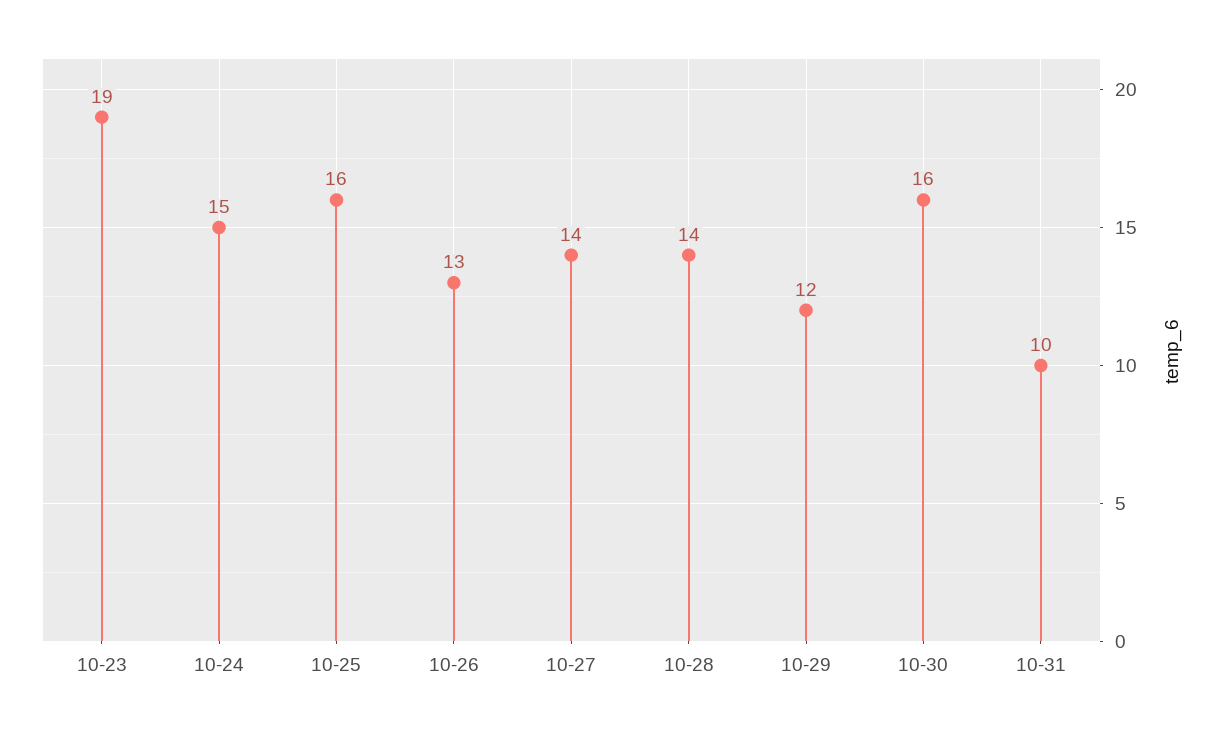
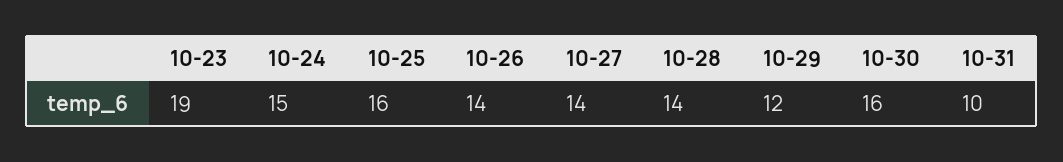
10-26: 13 -> 14

